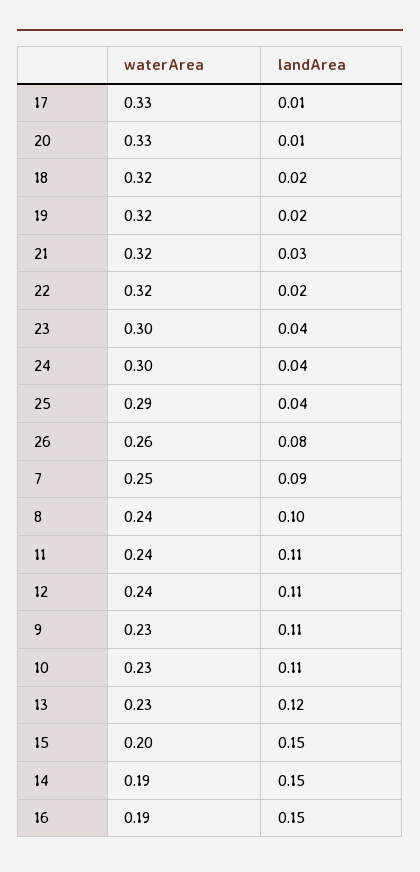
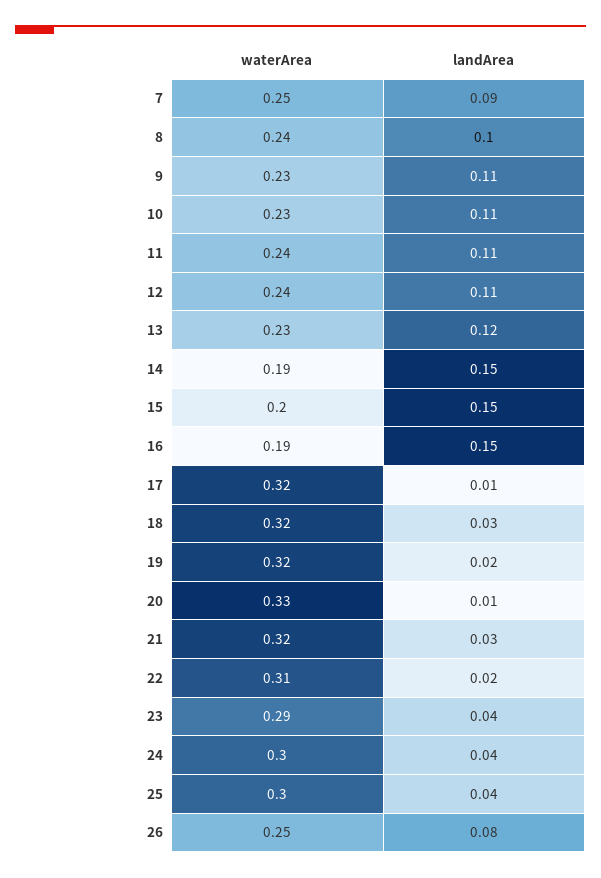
waterArea, 17: 0.33 -> 0.32
landArea, 18: 0.02 -> 0.03
waterArea, 22: 0.32 -> 0.31
waterArea, 23: 0.3 -> 0.29
waterArea, 25: 0.29 -> 0.3
waterArea, 26: 0.26 -> 0.25

